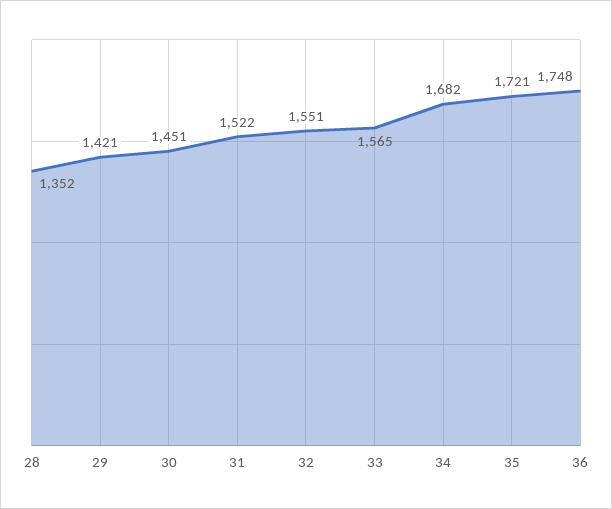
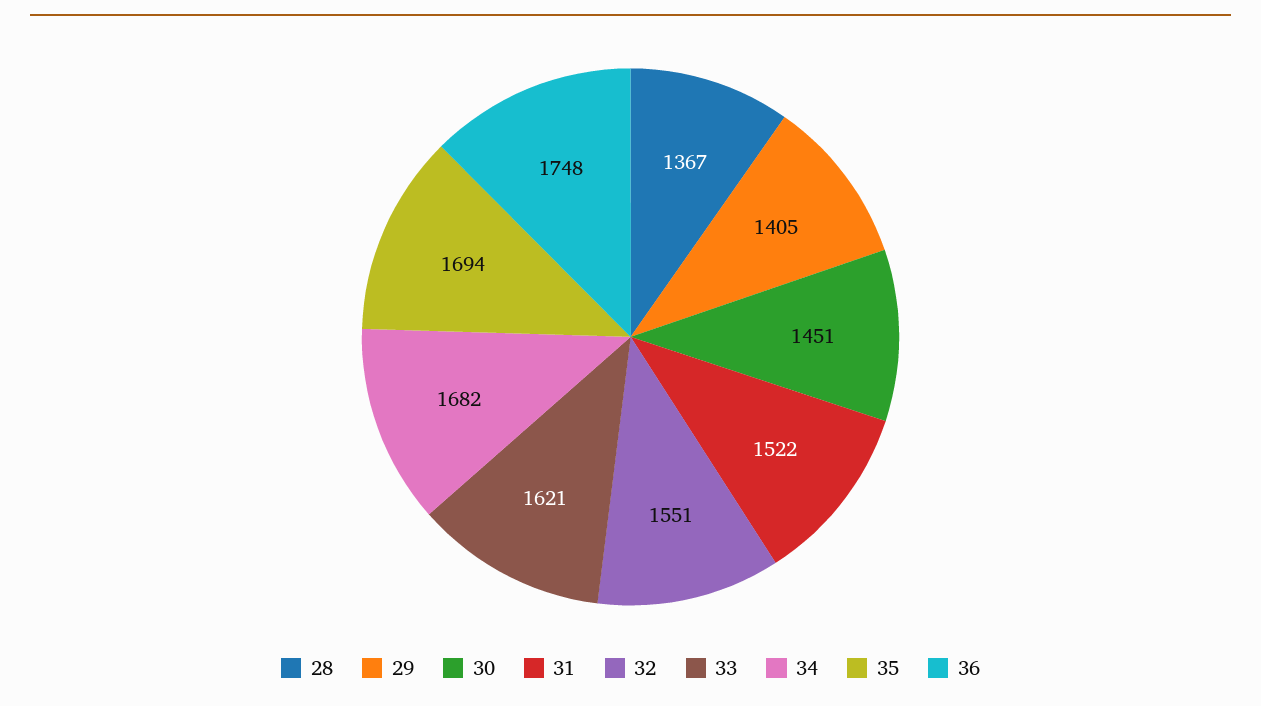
28: 1352 -> 1367
29: 1421 -> 1405
33: 1565 -> 1621
35: 1721 -> 1694

